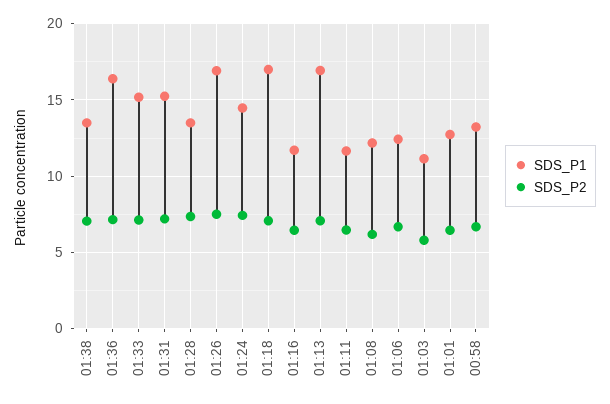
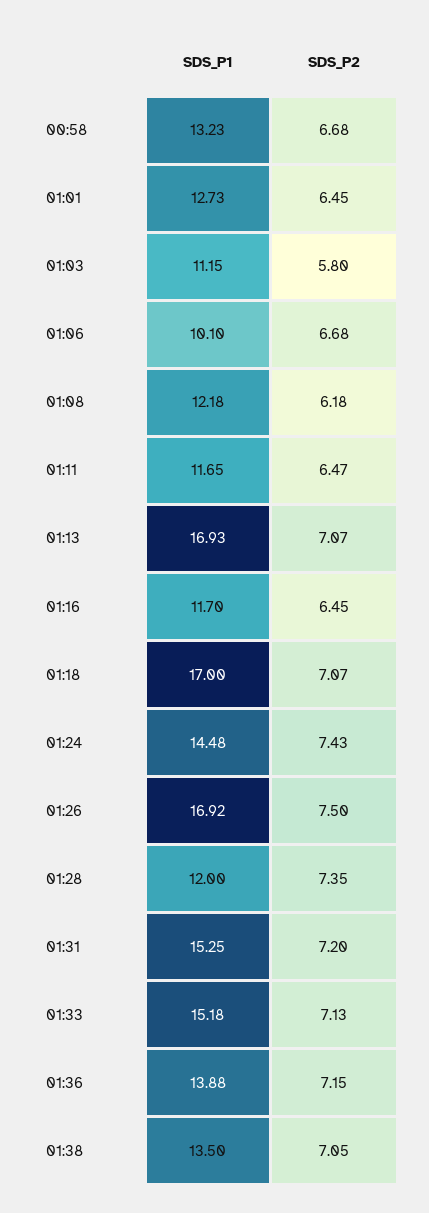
SDS_P1, 01:36: 16.5 -> 13.88
SDS_P1, 01:28: 13.5 -> 12
SDS_P1, 01:06: 12.5 -> 10.1

